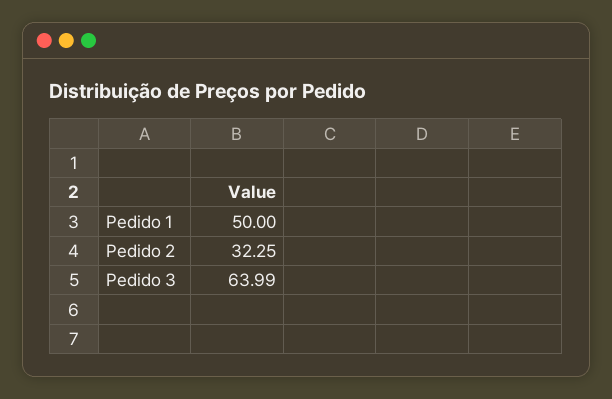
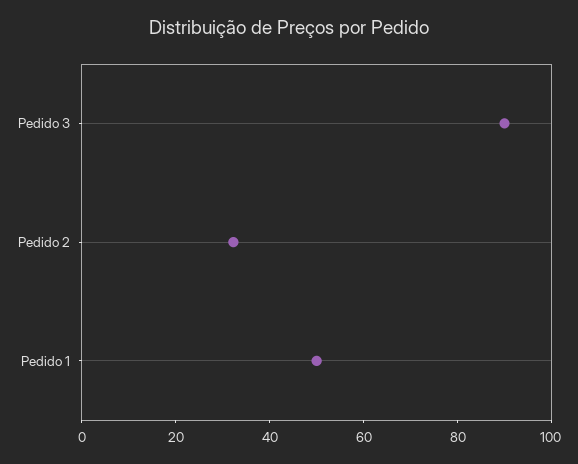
Pedido 3: 63.99 -> 90

